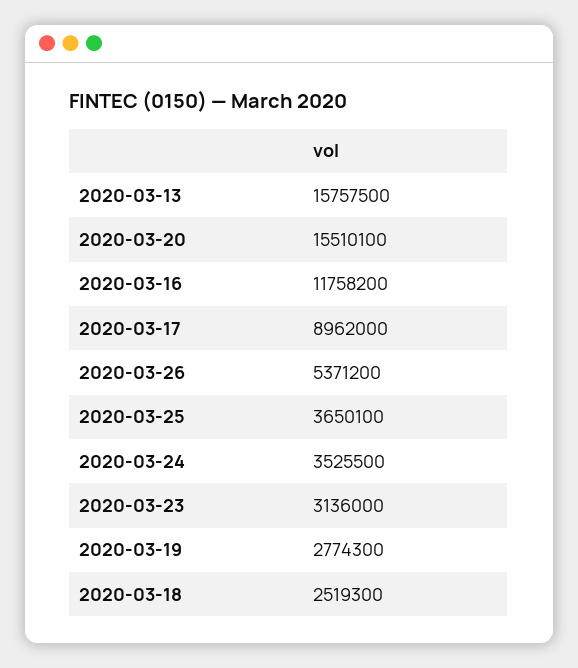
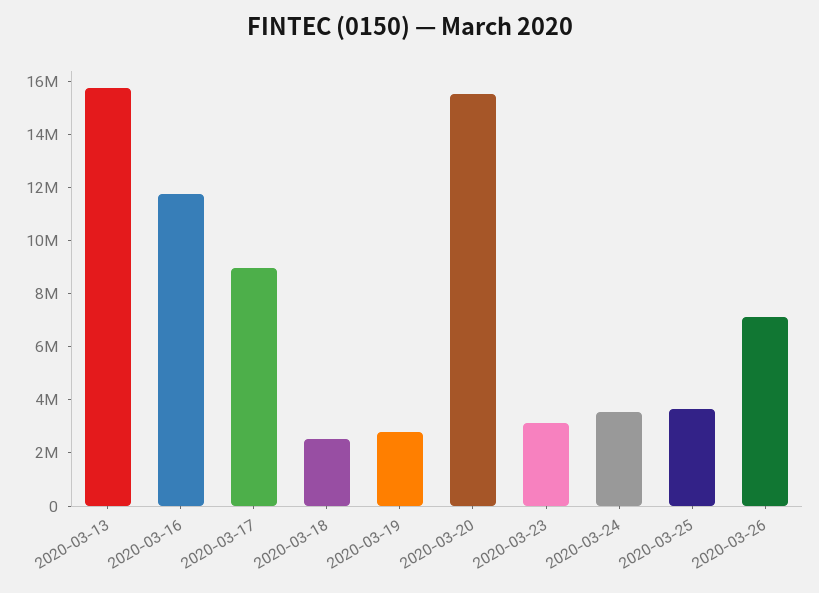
2020-03-26: 5371200 -> 7000000

